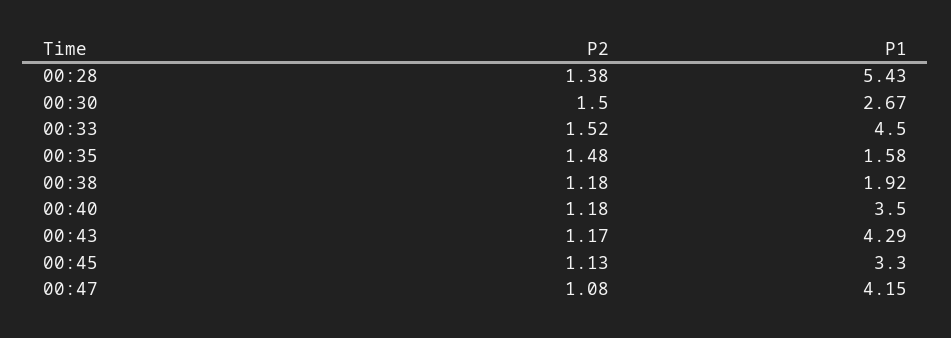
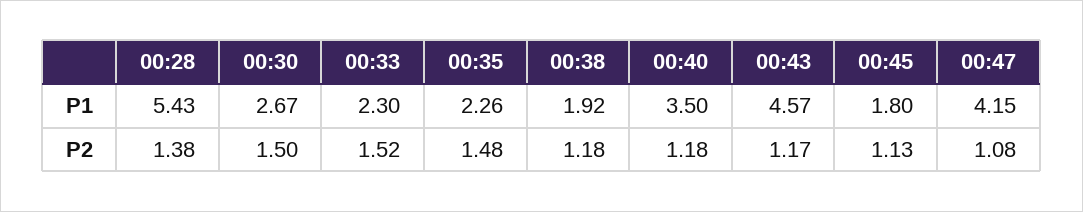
P1, 00:33: 4.5 -> 2.3
P1, 00:35: 1.58 -> 2.26
P1, 00:43: 4.29 -> 4.57
P1, 00:45: 3.3 -> 1.8

